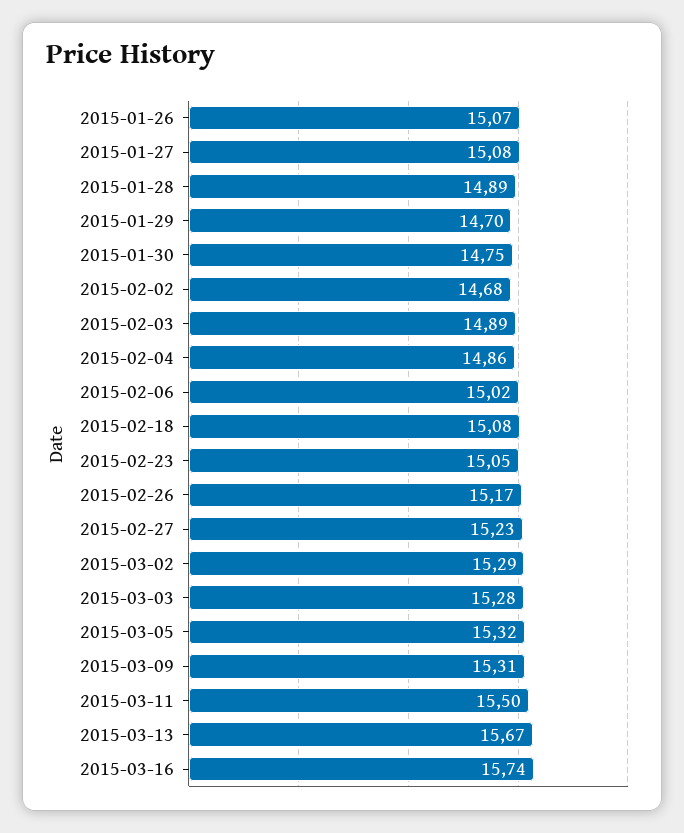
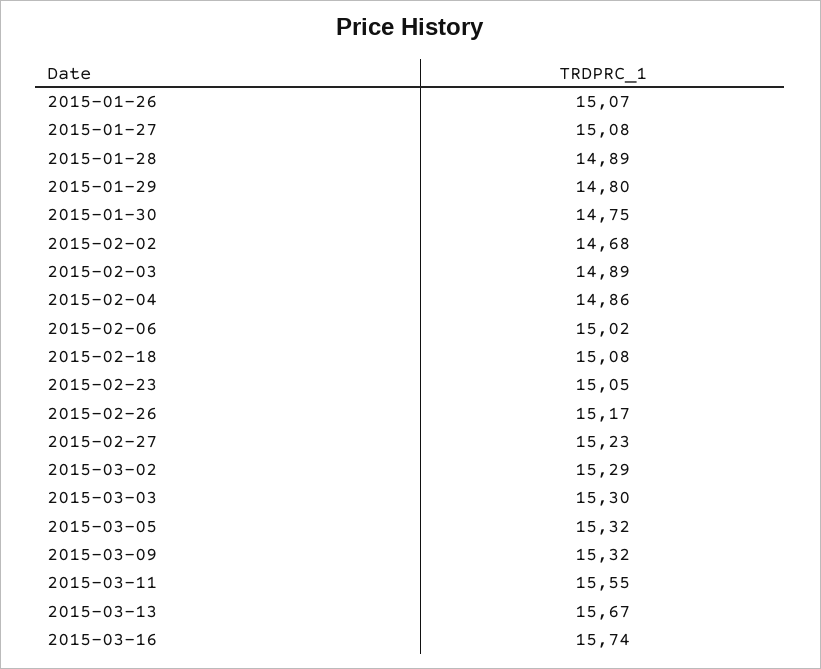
2015-01-29: 14.7 -> 14.8
2015-03-03: 15.28 -> 15.3
2015-03-09: 15.31 -> 15.32
2015-03-11: 15.5 -> 15.55

